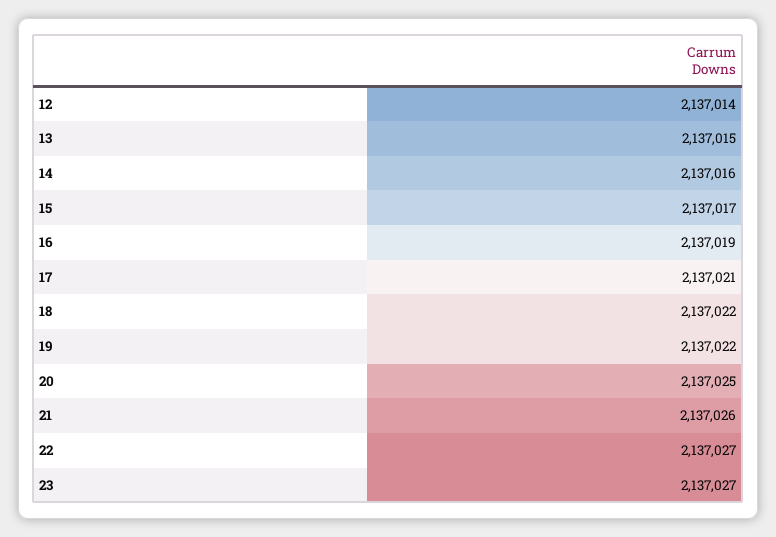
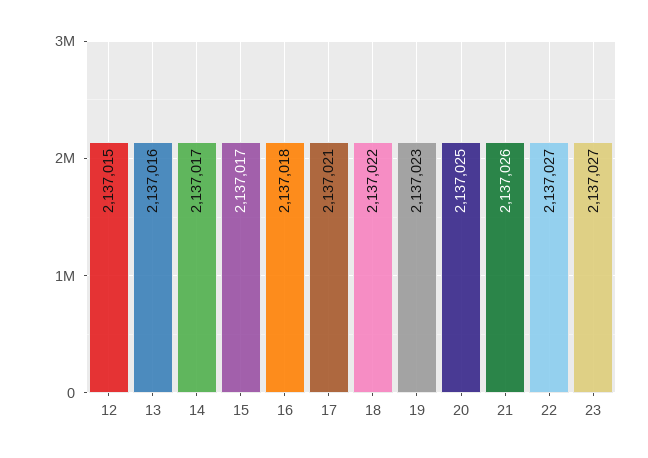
12: 2137014 -> 2137015
13: 2137015 -> 2137016
14: 2137016 -> 2137017
16: 2137019 -> 2137018
19: 2137022 -> 2137023

